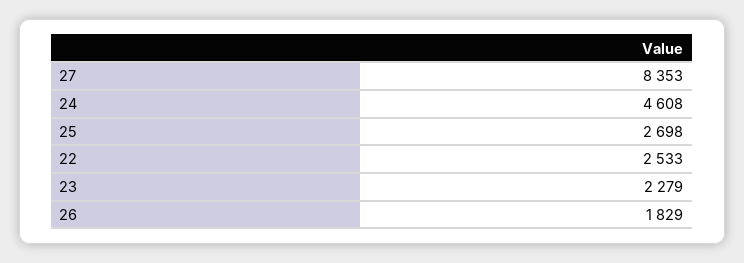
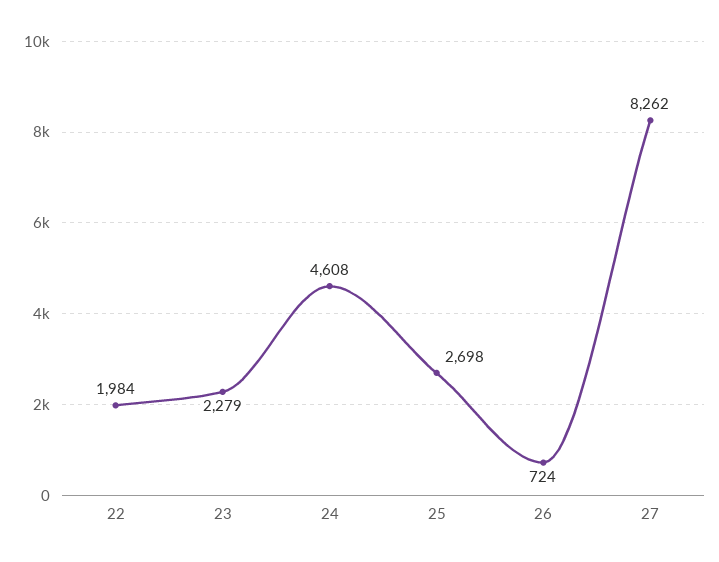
27: 8353 -> 8262
22: 2533 -> 1984
26: 1829 -> 724

